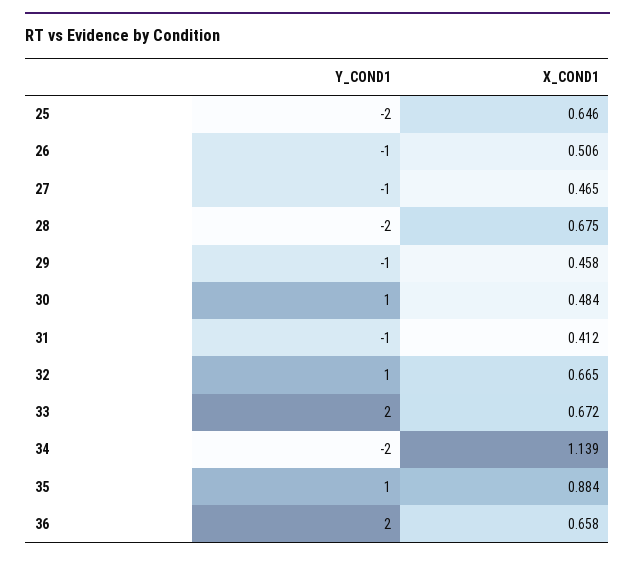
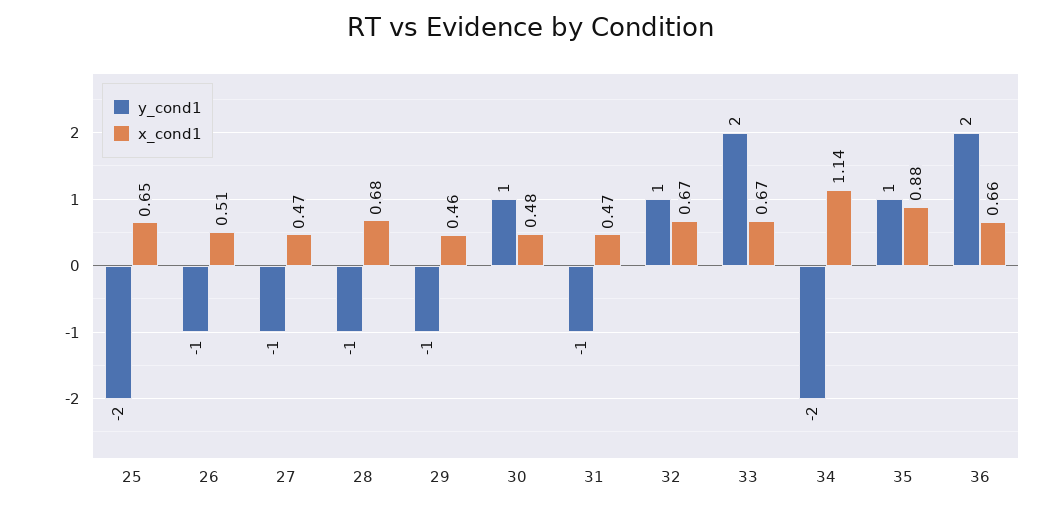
Y_COND1, 28: -2 -> -1
X_COND1, 31: 0.412 -> 0.47

